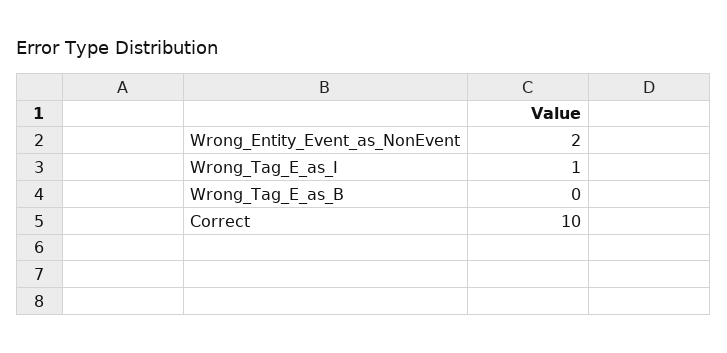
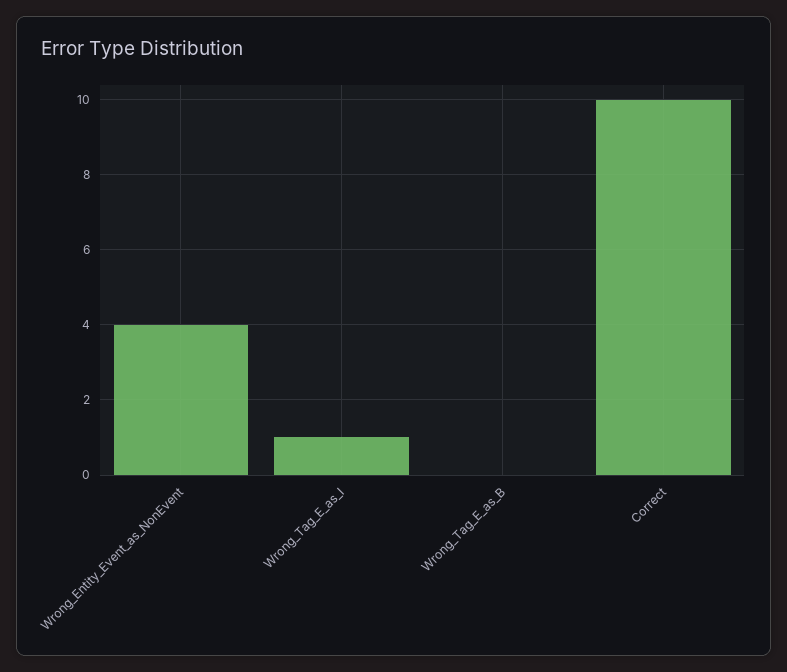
Wrong_Entity_Event_as_NonEvent: 2 -> 4

